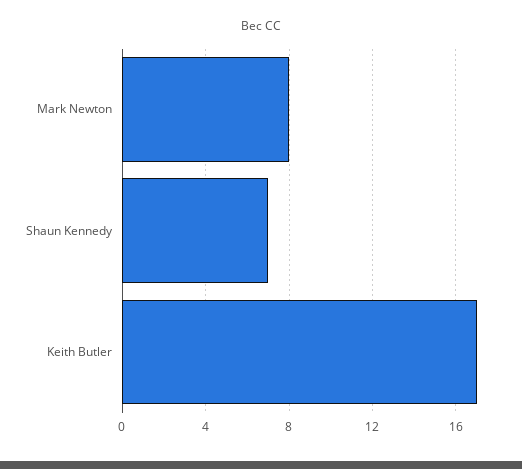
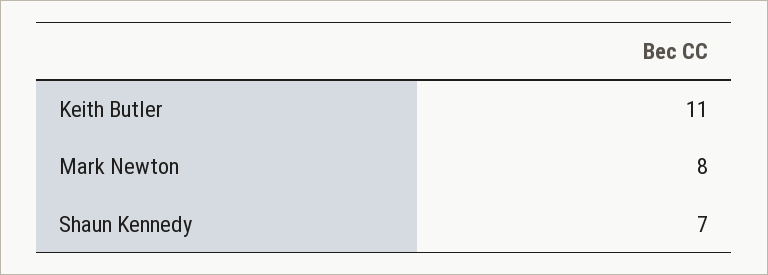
Keith Butler: 17 -> 11

